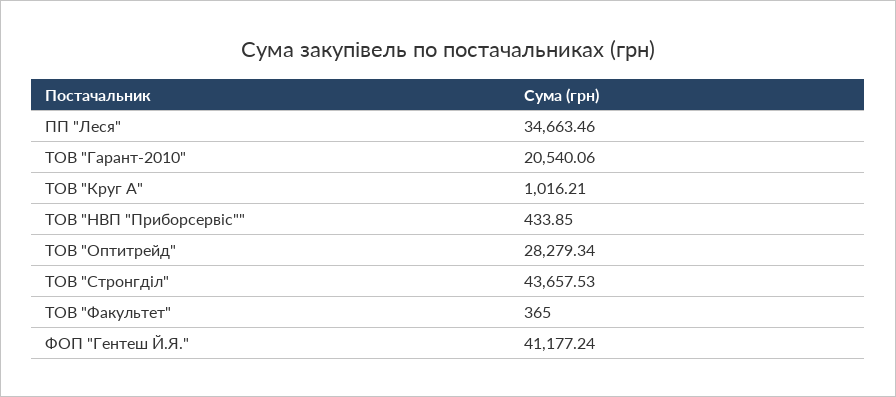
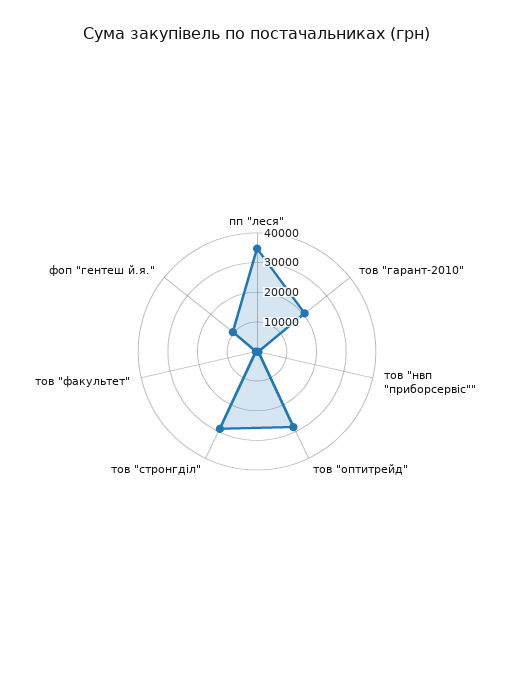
ТОВ "Круг А": 1016.21 -> none
ТОВ "Стронгділ": 43657.53 -> 30000
ФОП "Гентеш Й.Я.": 41177.24 -> 10000

